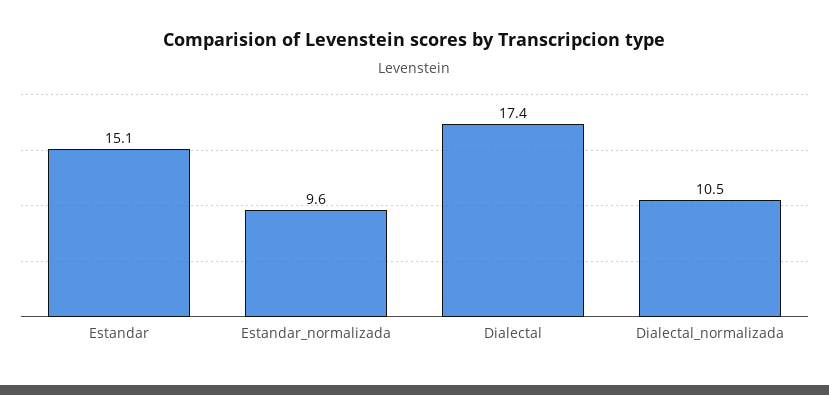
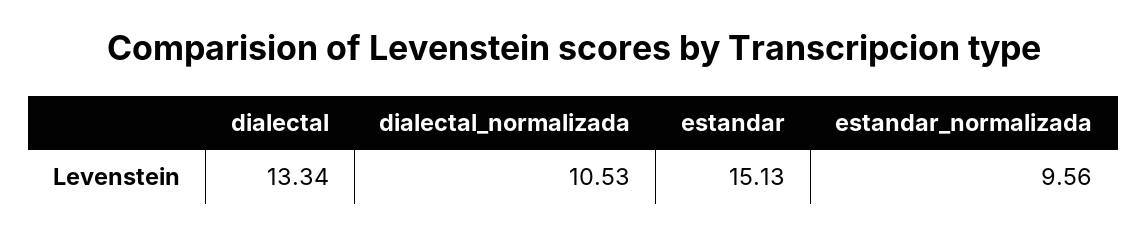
Dialectal: 17.4 -> 13.34

